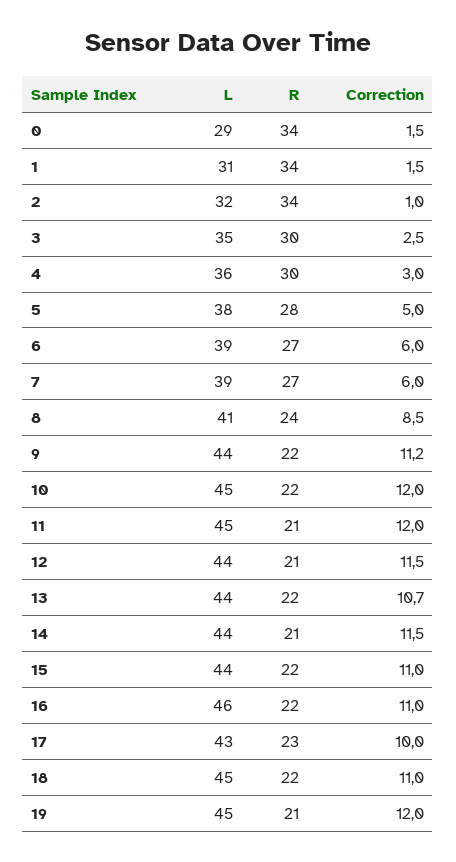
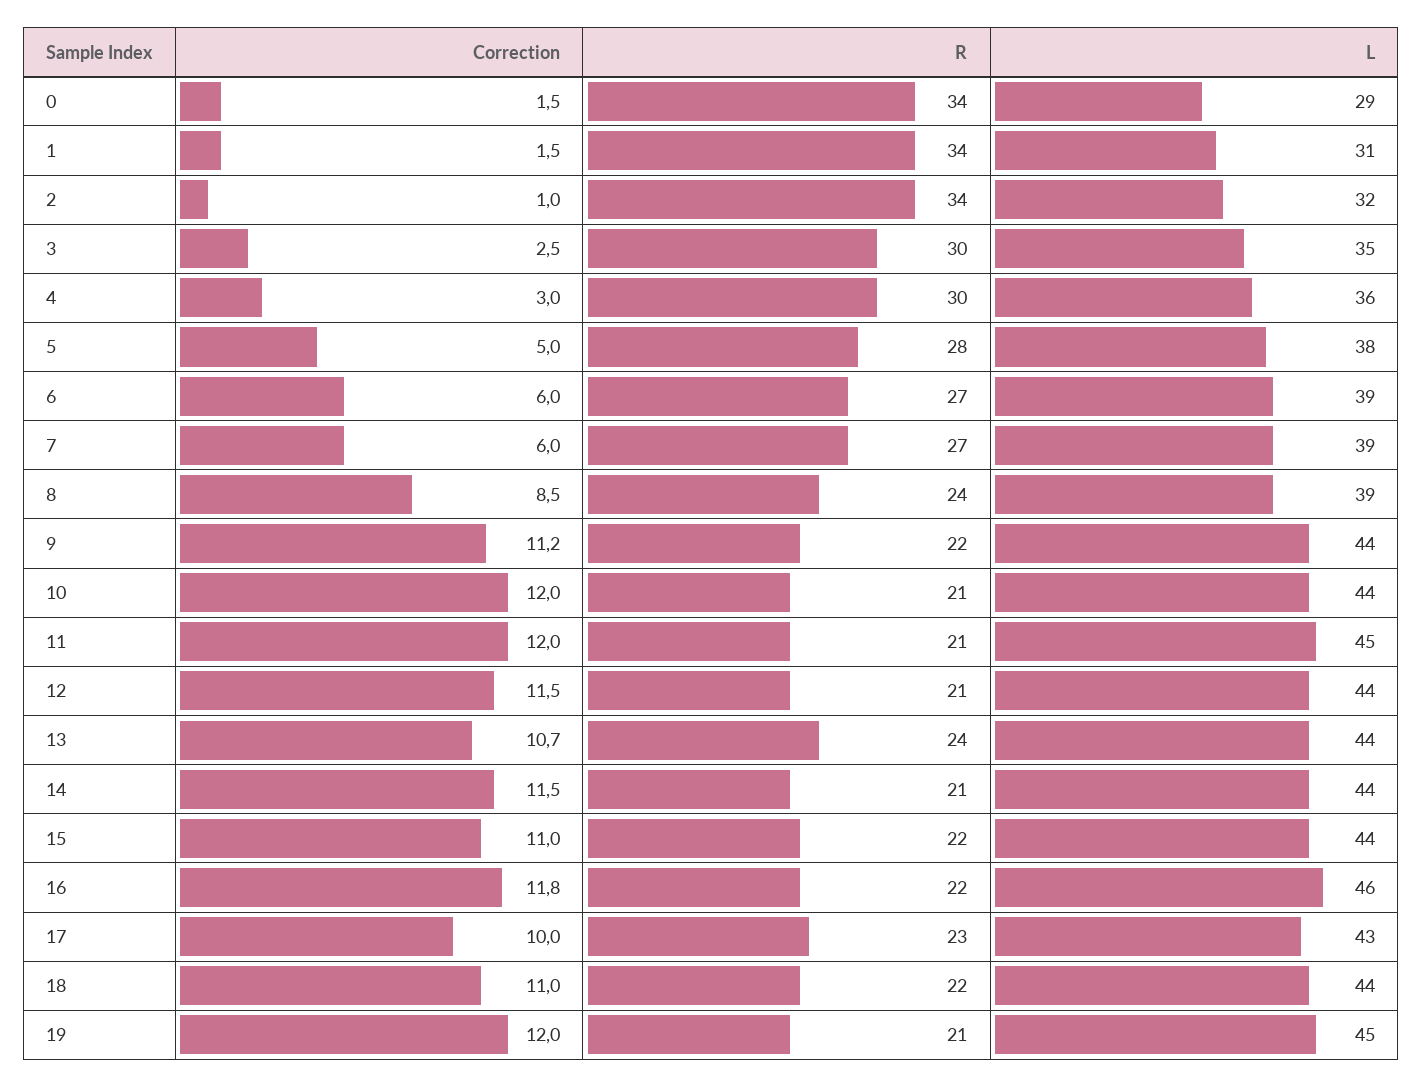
L, 8: 41 -> 39
L, 10: 45 -> 44
R, 10: 22 -> 21
R, 13: 22 -> 24
Correction, 16: 11 -> 11.8
L, 18: 45 -> 44

